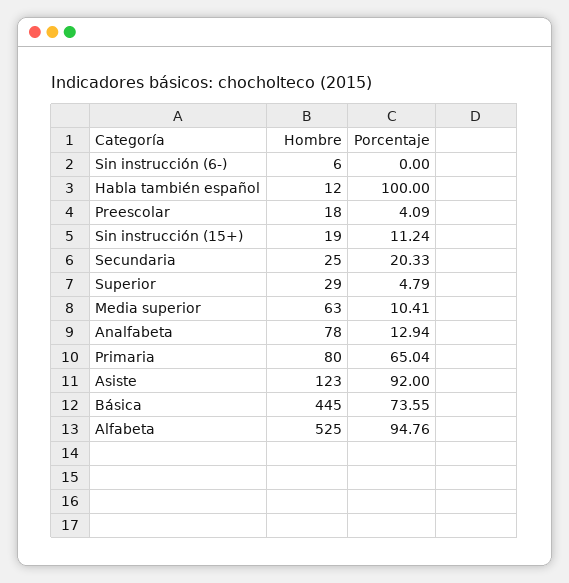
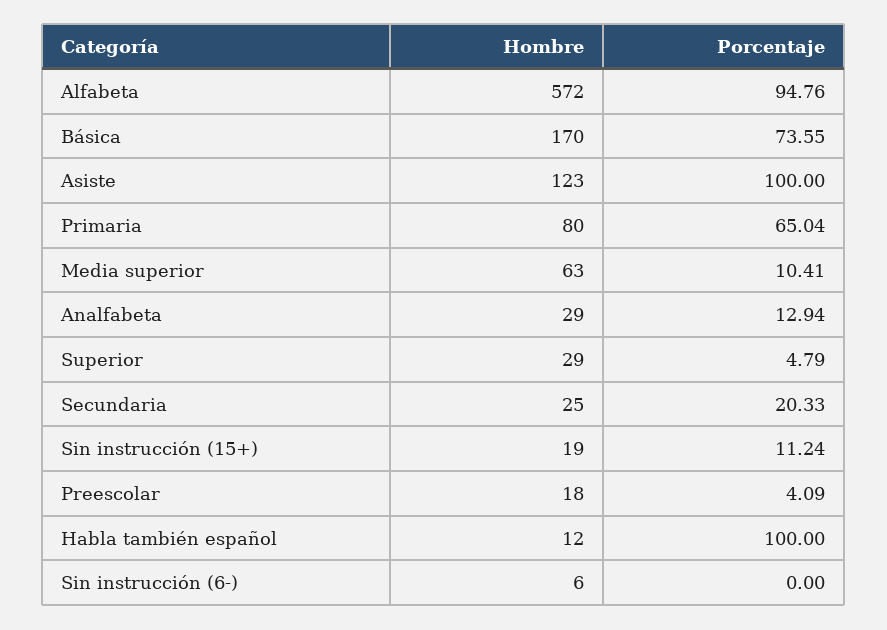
Hombre, Analfabeta: 78 -> 29
Porcentaje, Asiste: 92 -> 100
Hombre, Básica: 445 -> 170
Hombre, Alfabeta: 525 -> 572

